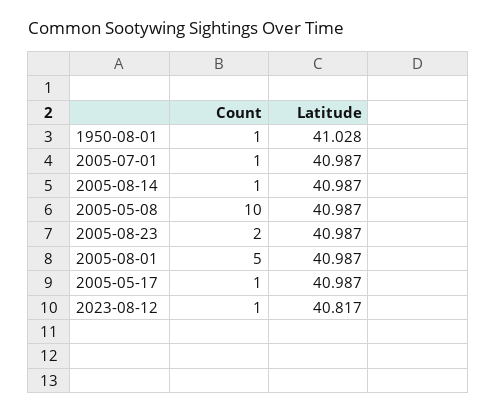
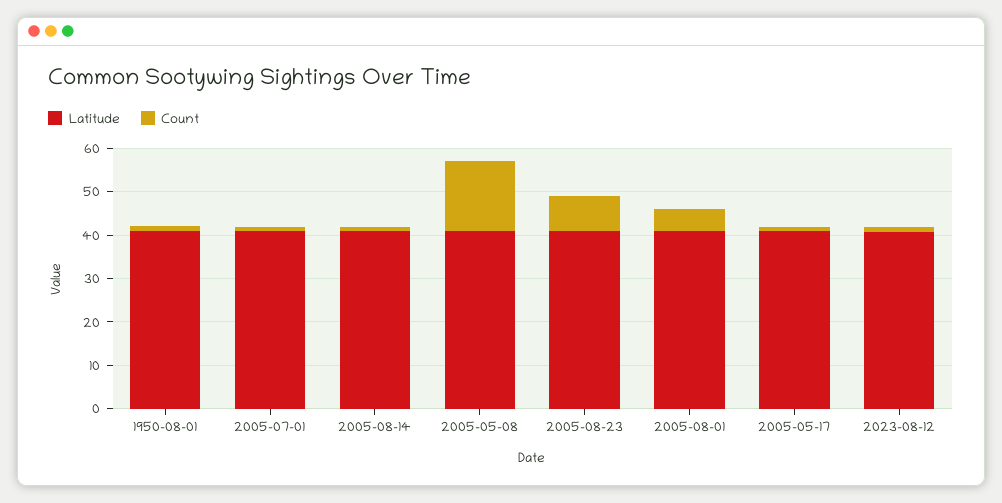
Count, 2005-05-08: 10 -> 16
Count, 2005-08-23: 2 -> 8

